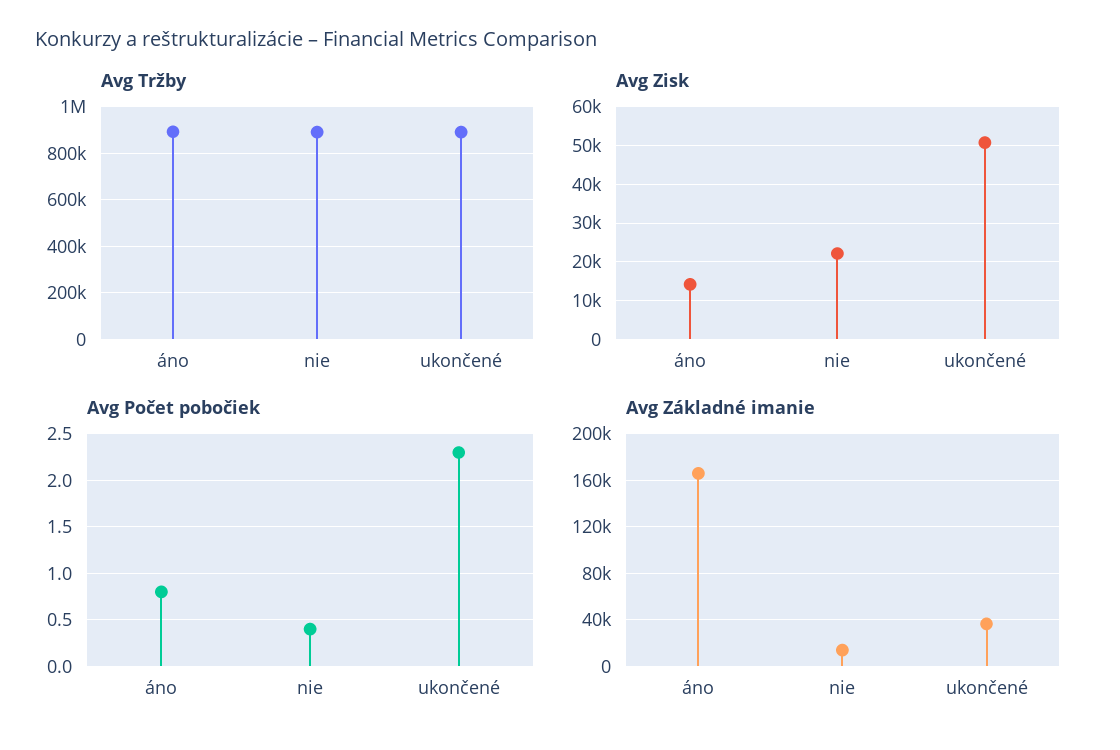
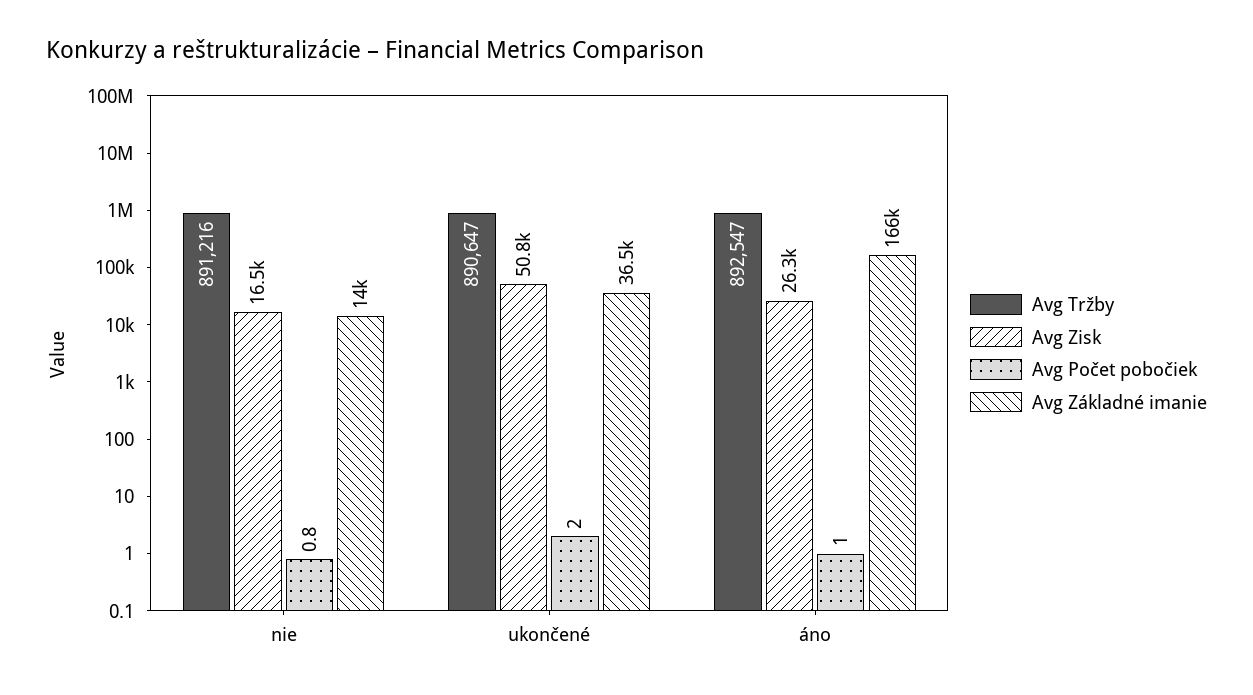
Avg Zisk, áno: 14000 -> 26300
Avg Zisk, nie: 22000 -> 16500
Avg Počet pobočiek, áno: 0.8 -> 1
Avg Počet pobočiek, nie: 0.4 -> 0.8
Avg Počet pobočiek, ukončené: 2.3 -> 2

